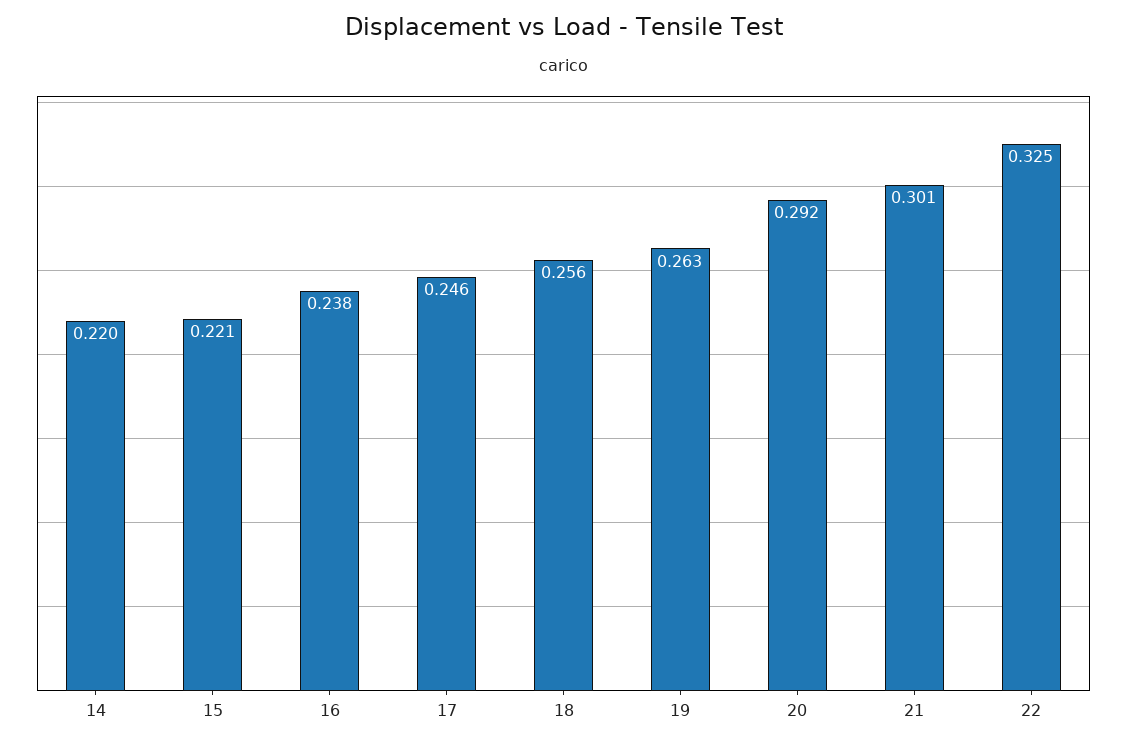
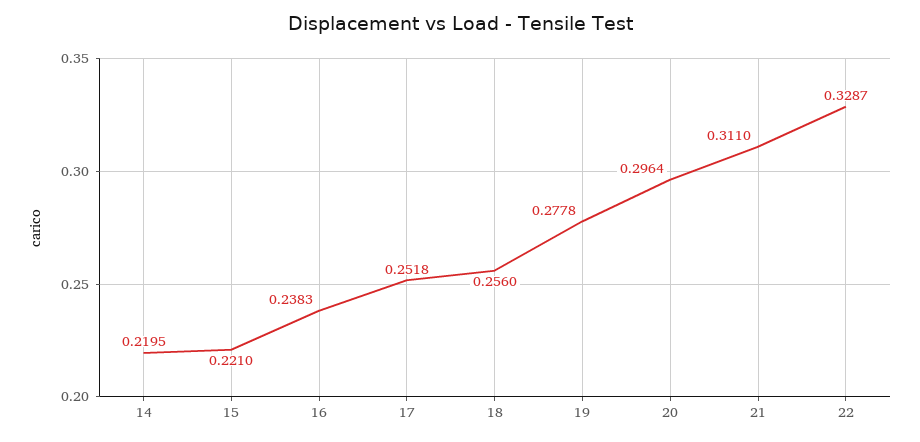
17: 0.246 -> 0.2518
19: 0.263 -> 0.2778
20: 0.292 -> 0.2964
21: 0.301 -> 0.311
22: 0.325 -> 0.3287

